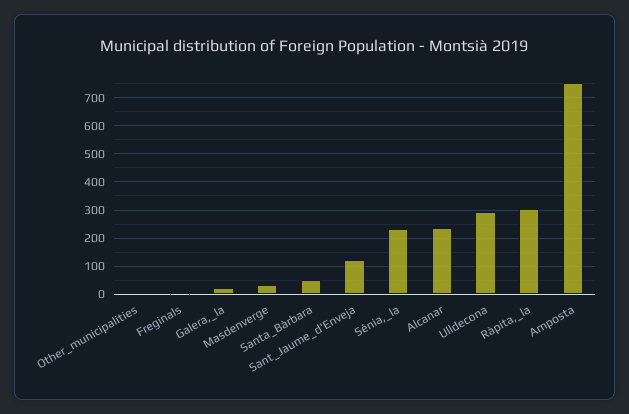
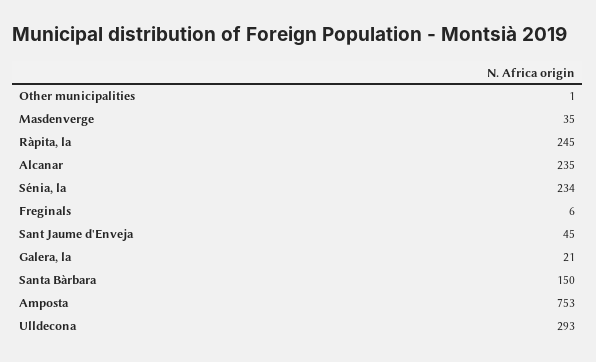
Santa_Bàrbara: 50 -> 150
Sant_Jaume_d'Enveja: 125 -> 45
Ràpita,_la: 300 -> 245

